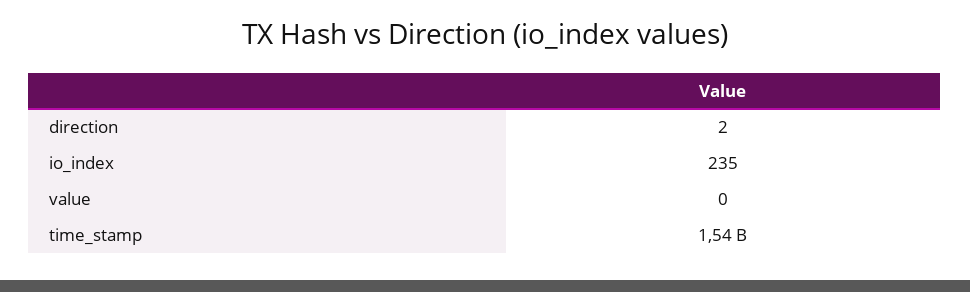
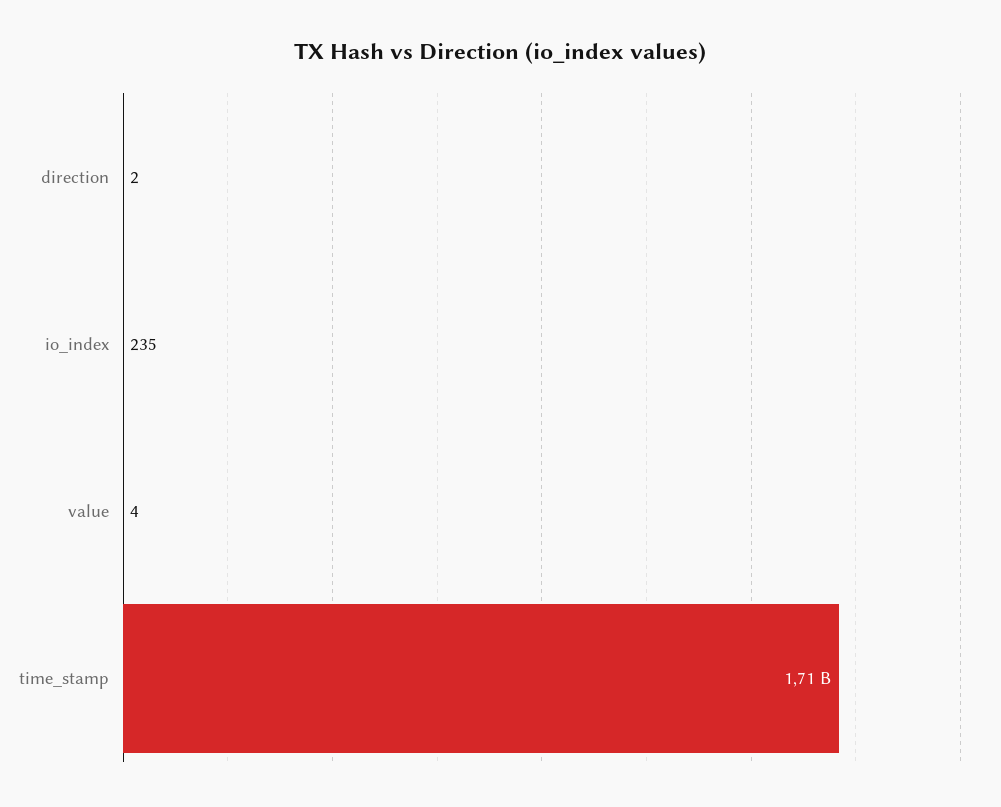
value: 0 -> 4
time_stamp: 1540000000 -> 1710000000

